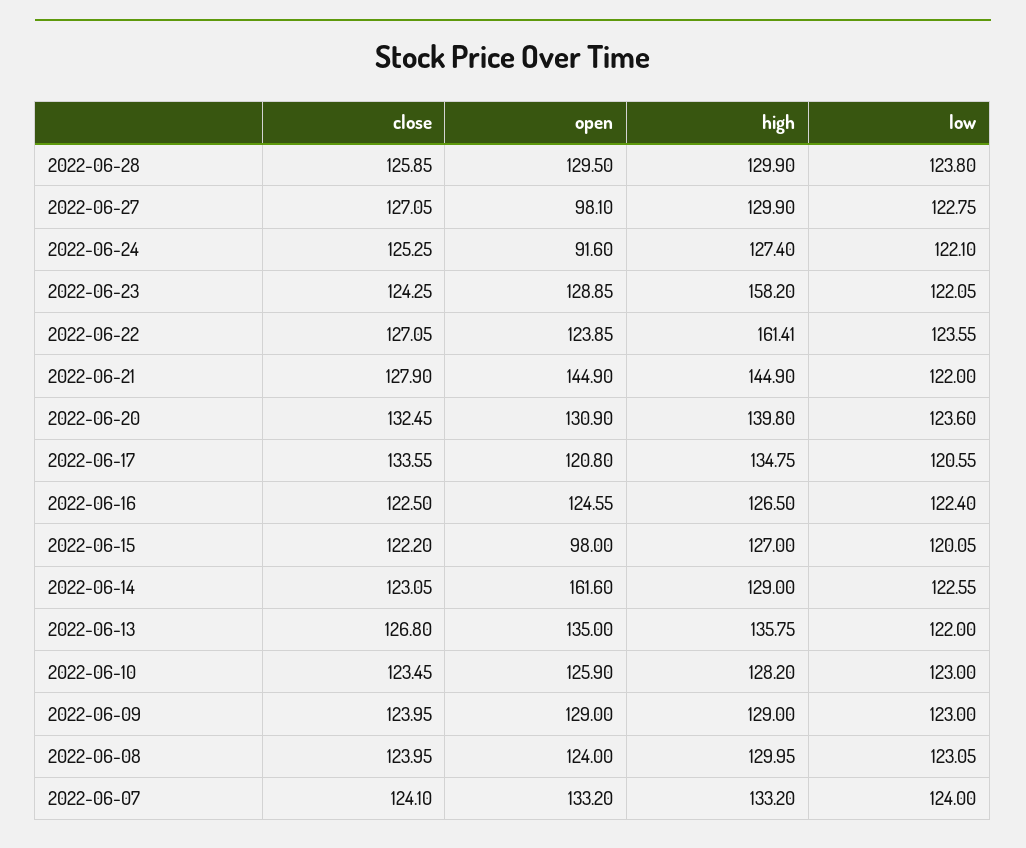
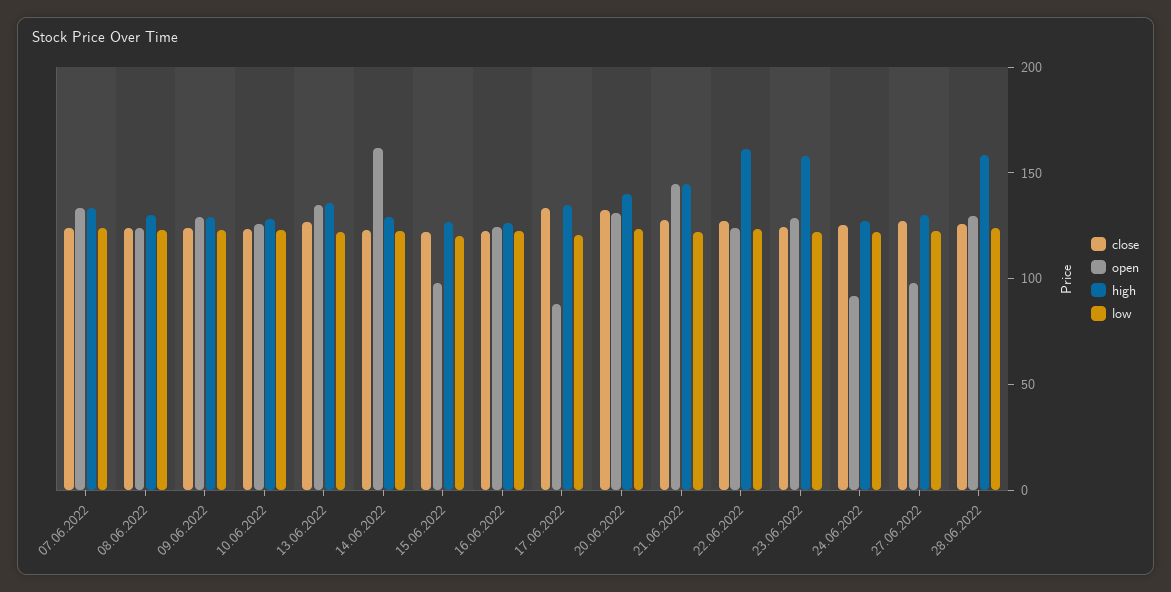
high, 2022-06-28: 129.9 -> 160
open, 2022-06-17: 120.8 -> 90

